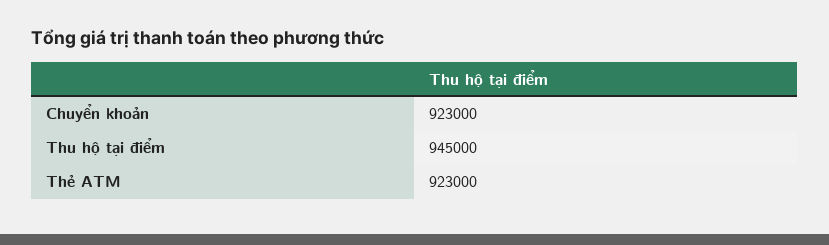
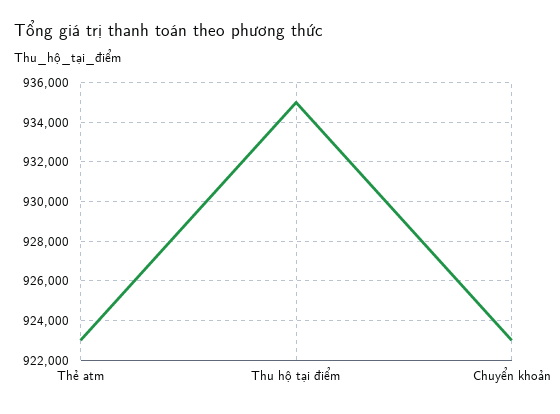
Thu hộ tại điểm: 945000 -> 935000

